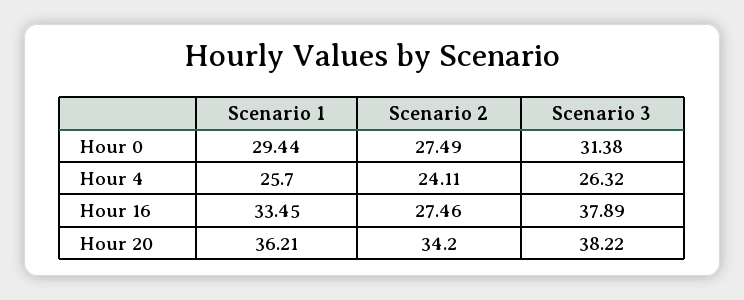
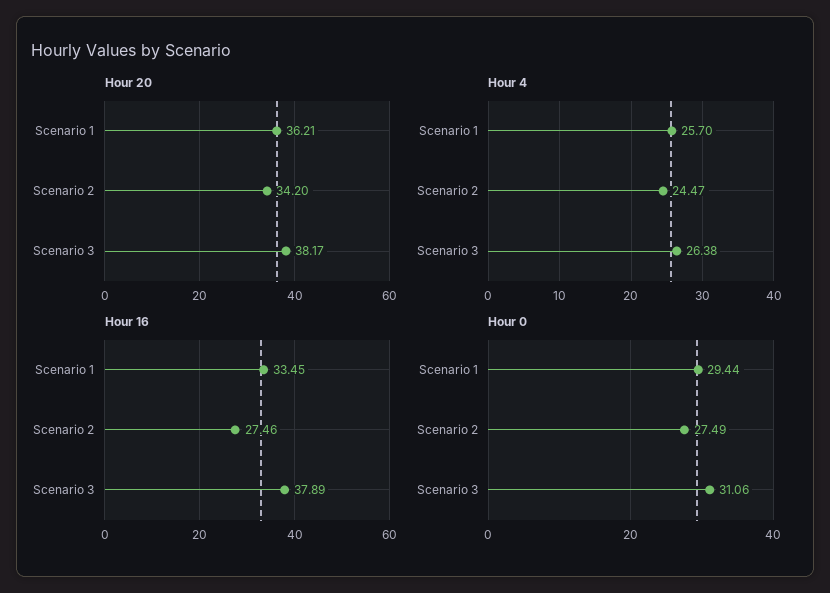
Hour 0, Scenario 3: 31.38 -> 31.06
Hour 4, Scenario 2: 24.11 -> 24.47
Hour 4, Scenario 3: 26.32 -> 26.38
Hour 20, Scenario 3: 38.22 -> 38.17

